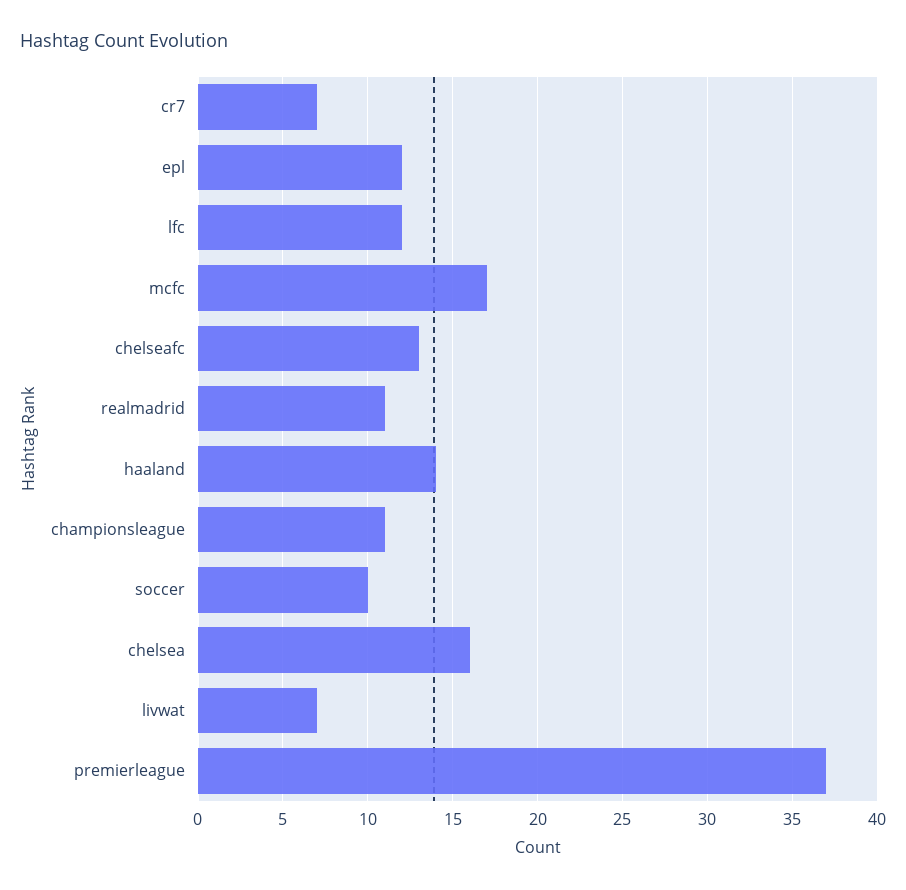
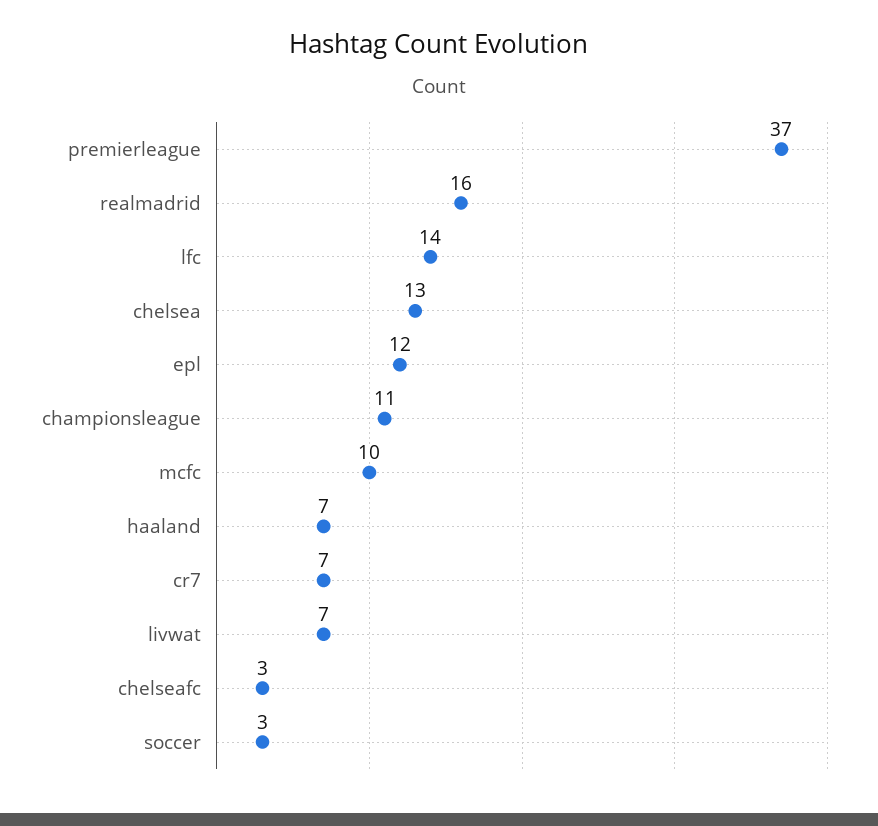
lfc: 12 -> 14
mcfc: 17 -> 10
chelseafc: 13 -> 3
realmadrid: 11 -> 16
haaland: 14 -> 7
soccer: 10 -> 3
chelsea: 16 -> 13

